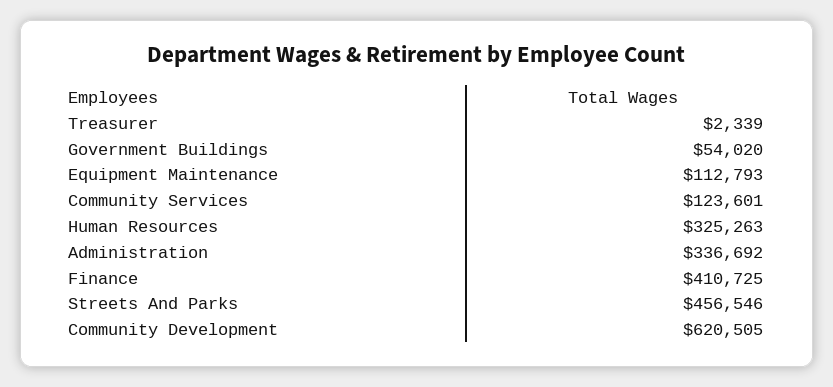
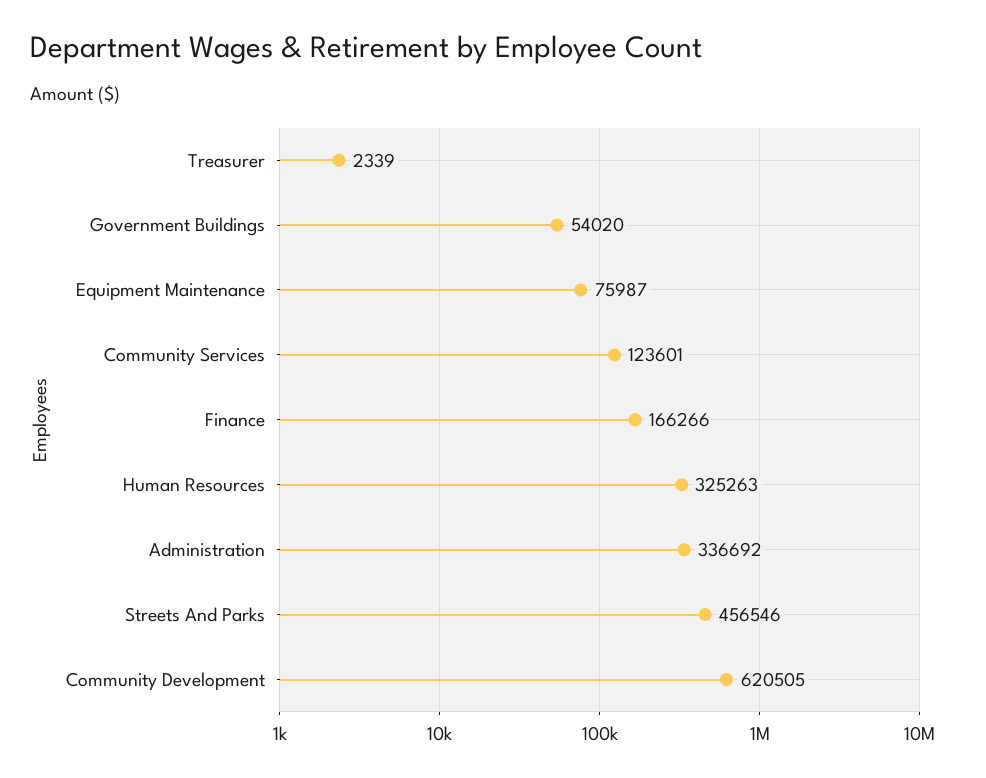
Equipment Maintenance: 112793 -> 75987
Finance: 410725 -> 166266

